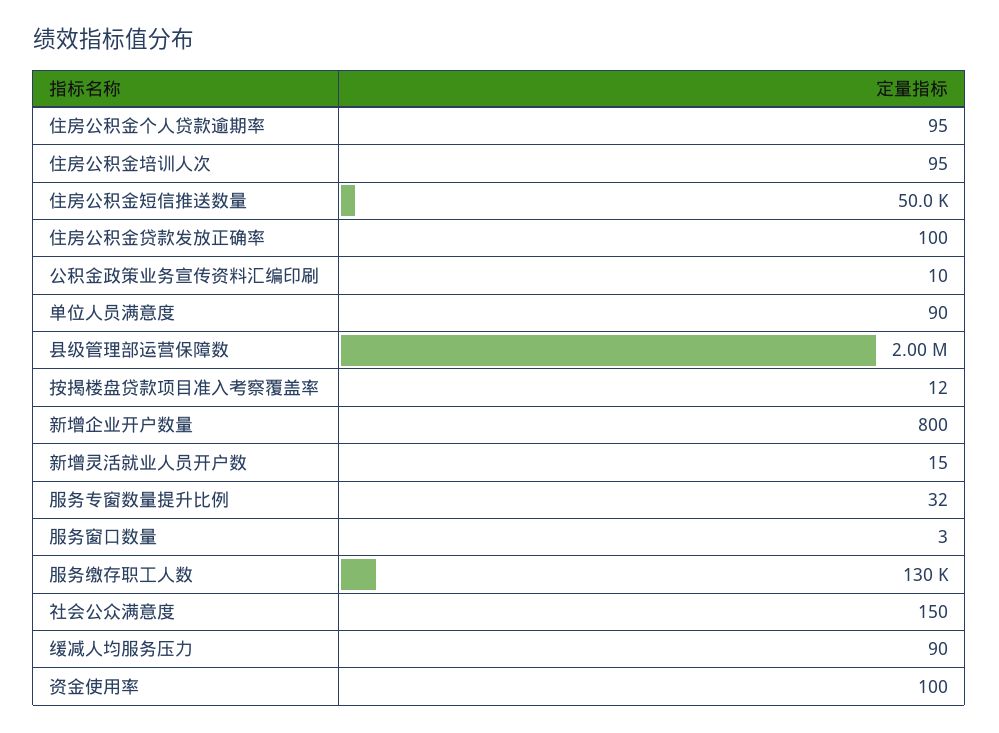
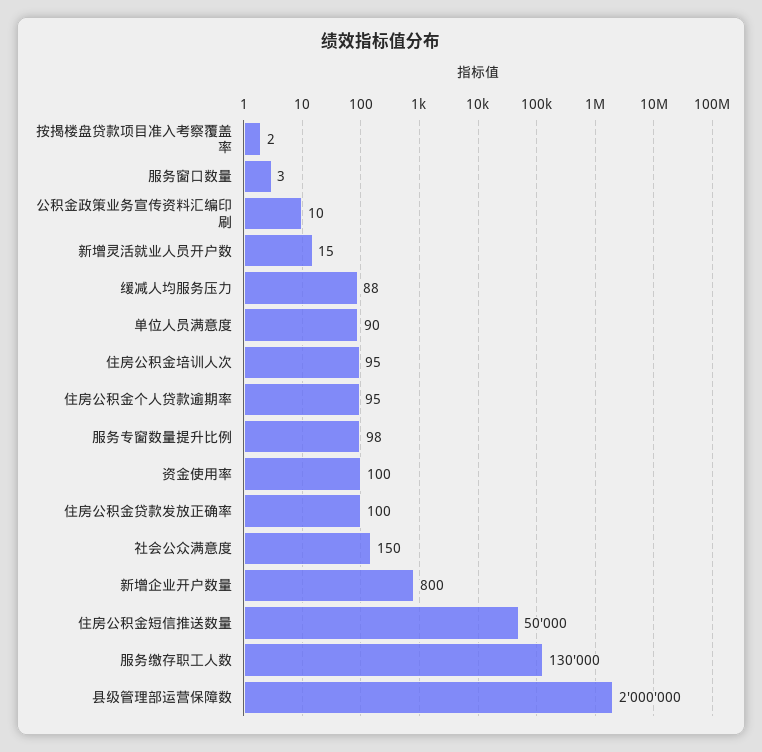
按揭楼盘贷款项目准入考察覆盖率: 12 -> 2
服务专窗数量提升比例: 32 -> 98
缓减人均服务压力: 90 -> 88

